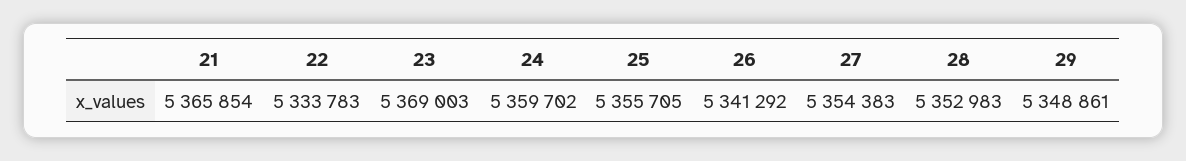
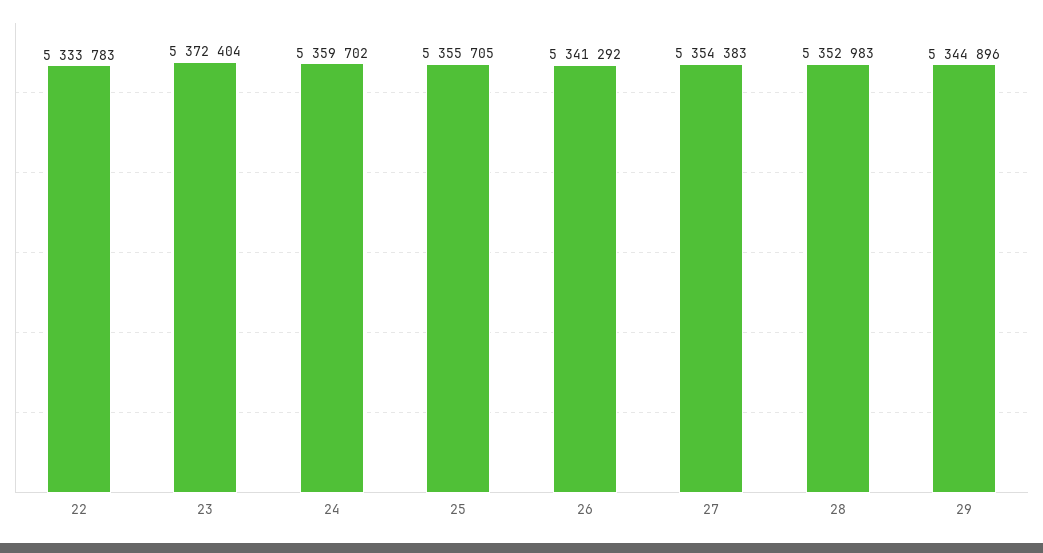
21: 5365854 -> none
23: 5369003 -> 5372404
29: 5348861 -> 5344896

